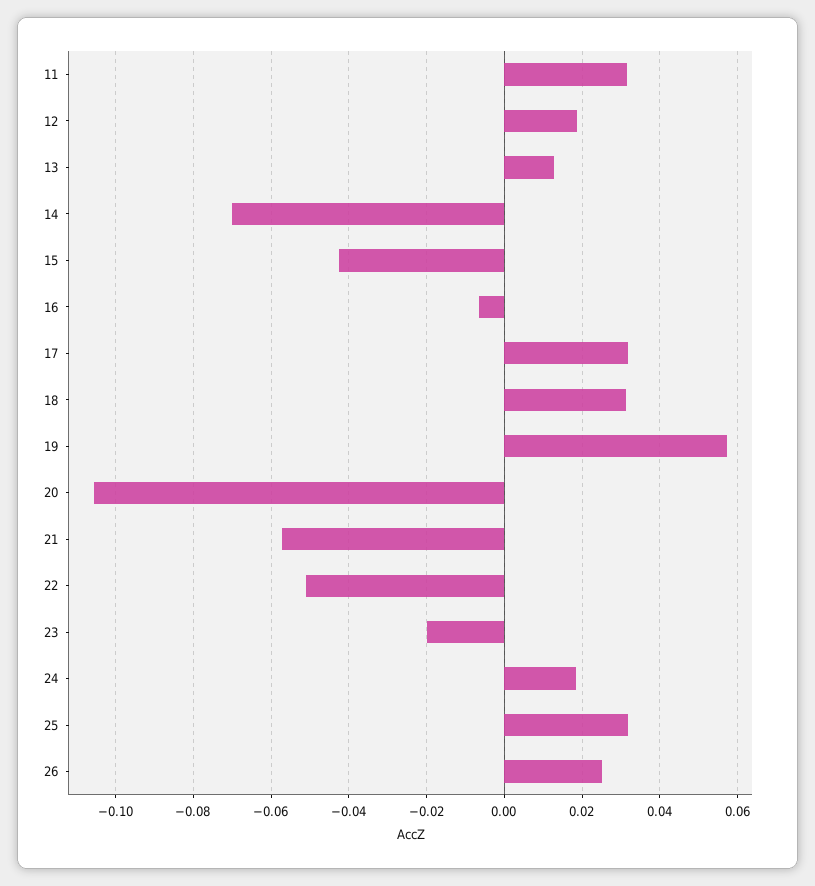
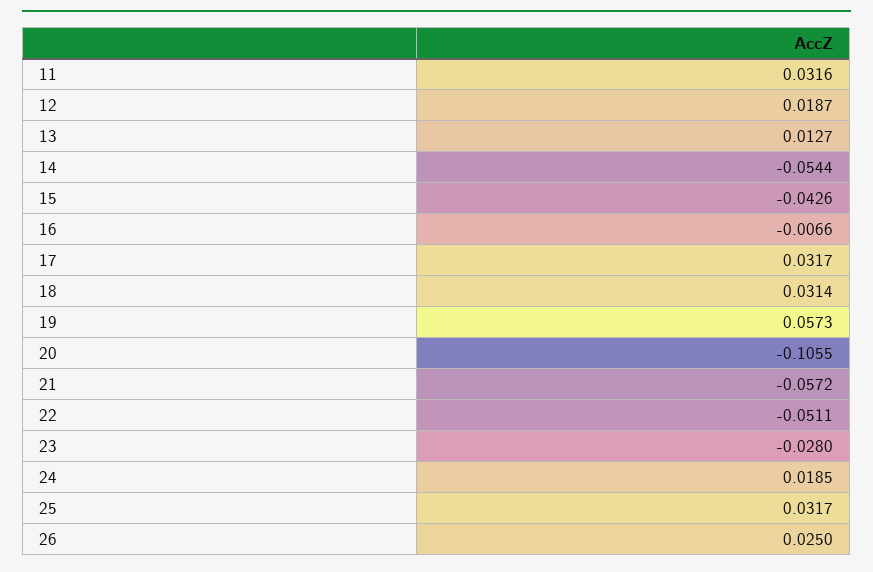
14: -0.07 -> -0.0544
23: -0.02 -> -0.028

